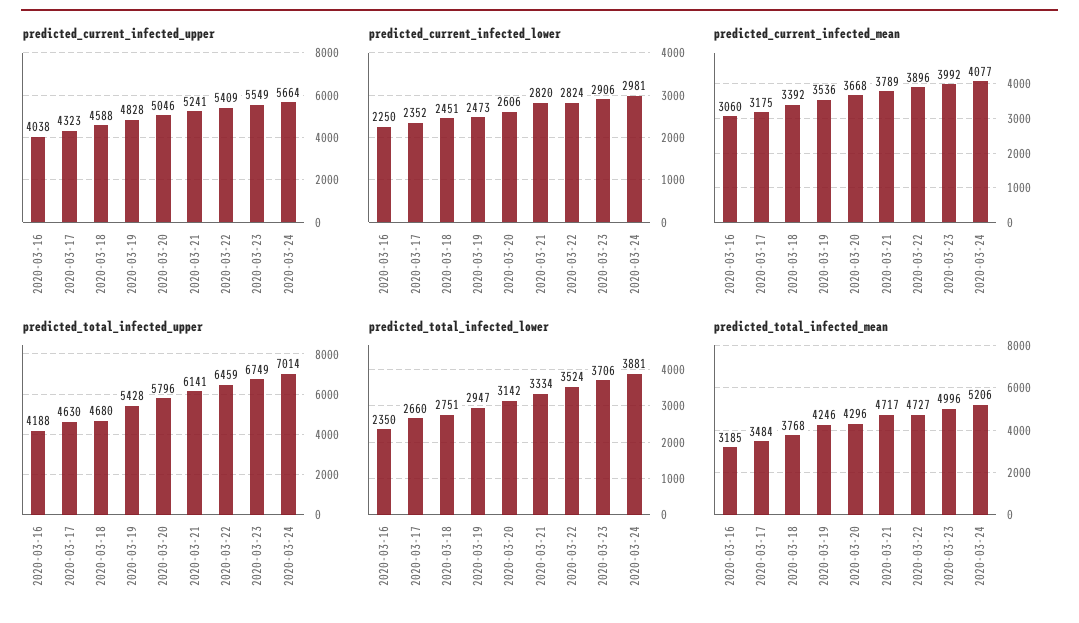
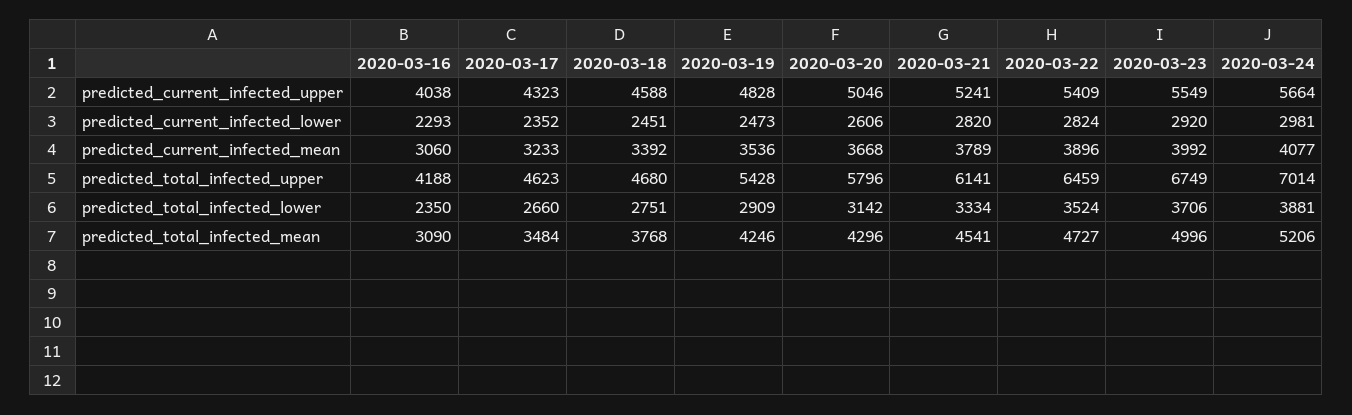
predicted_current_infected_lower, 2020-03-16: 2250 -> 2293
predicted_current_infected_lower, 2020-03-23: 2906 -> 2920
predicted_current_infected_mean, 2020-03-17: 3175 -> 3233
predicted_total_infected_upper, 2020-03-17: 4630 -> 4623
predicted_total_infected_lower, 2020-03-19: 2947 -> 2909
predicted_total_infected_mean, 2020-03-16: 3185 -> 3090
predicted_total_infected_mean, 2020-03-21: 4717 -> 4541

